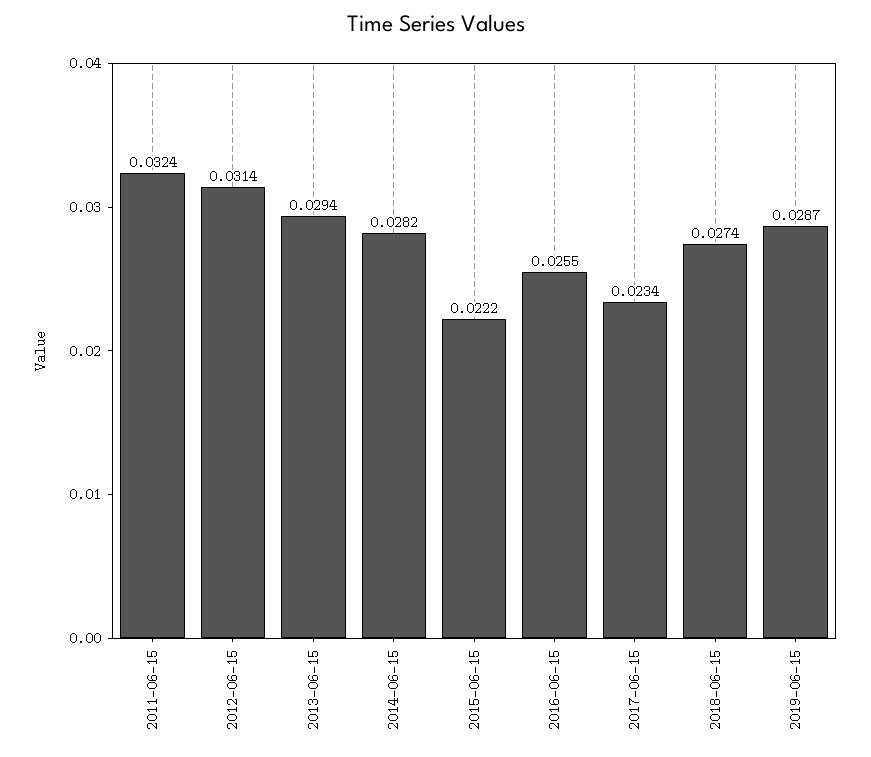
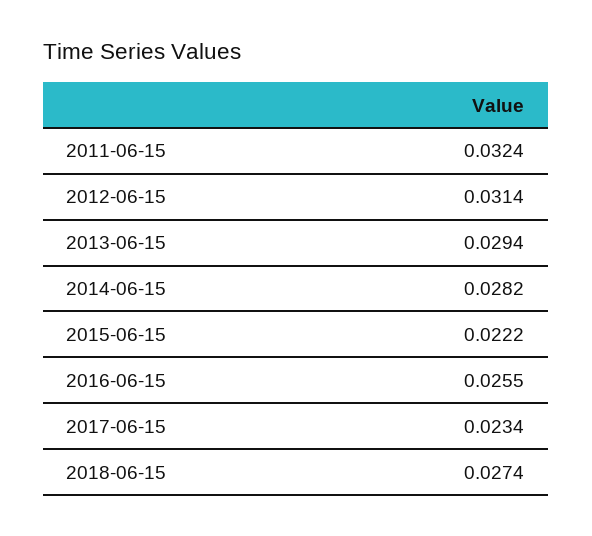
2019-06-15: 0.0287 -> none

